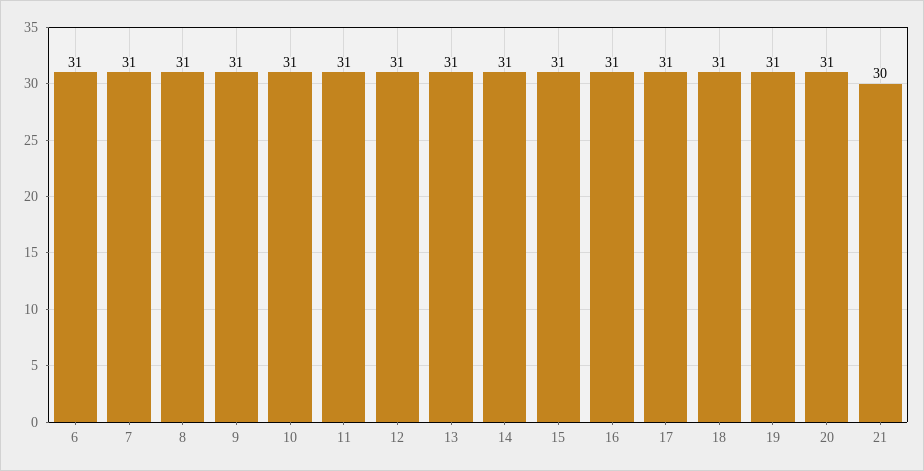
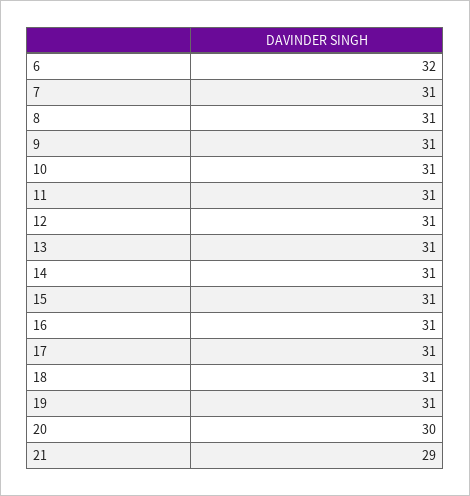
6: 31 -> 32
20: 31 -> 30
21: 30 -> 29

